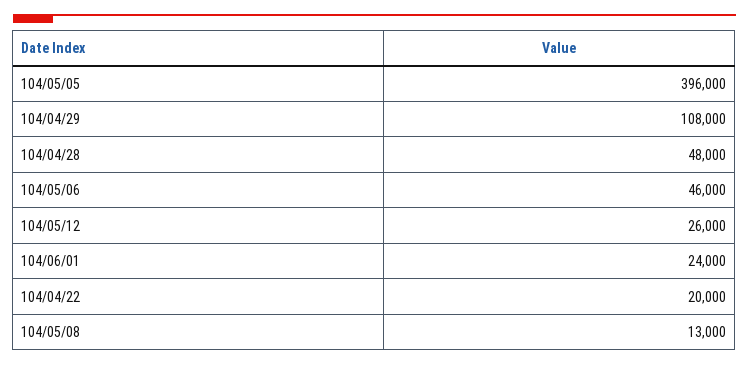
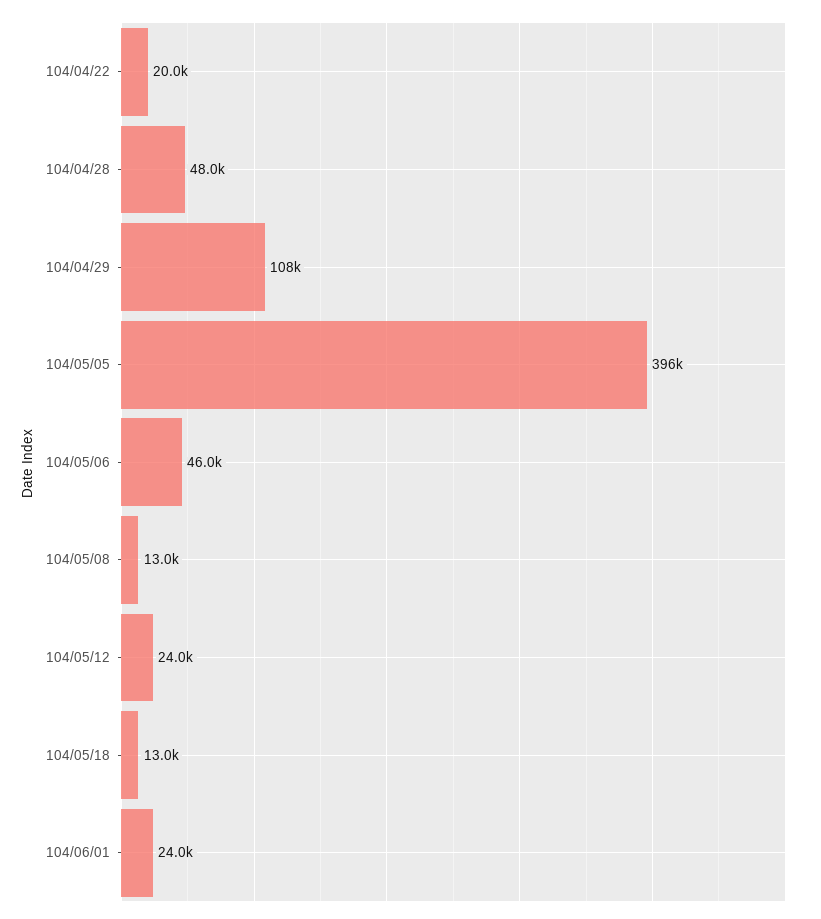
104/05/12: 26000 -> 24000
104/05/18: none -> 13000

